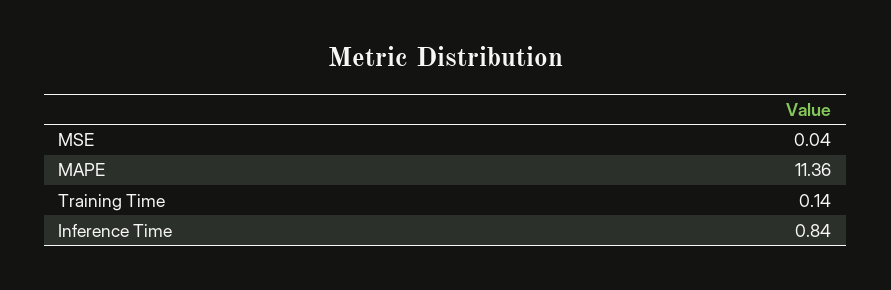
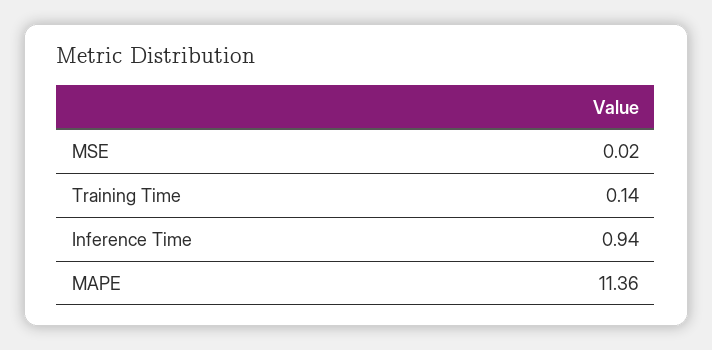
MSE: 0.04 -> 0.02
Inference Time: 0.84 -> 0.94

